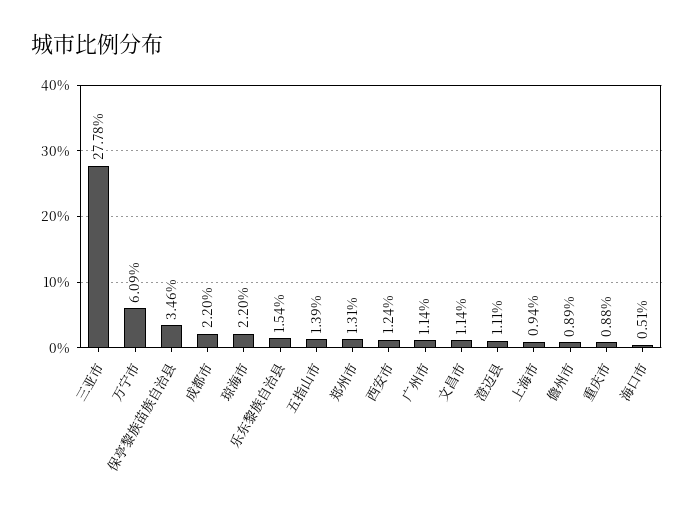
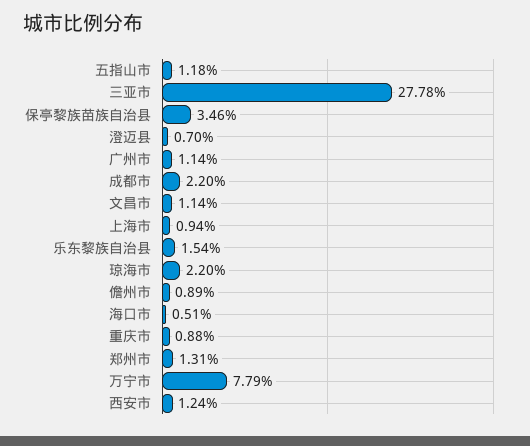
万宁市: 6.09 -> 7.79
五指山市: 1.39 -> 1.18
澄迈县: 1.11 -> 0.7

